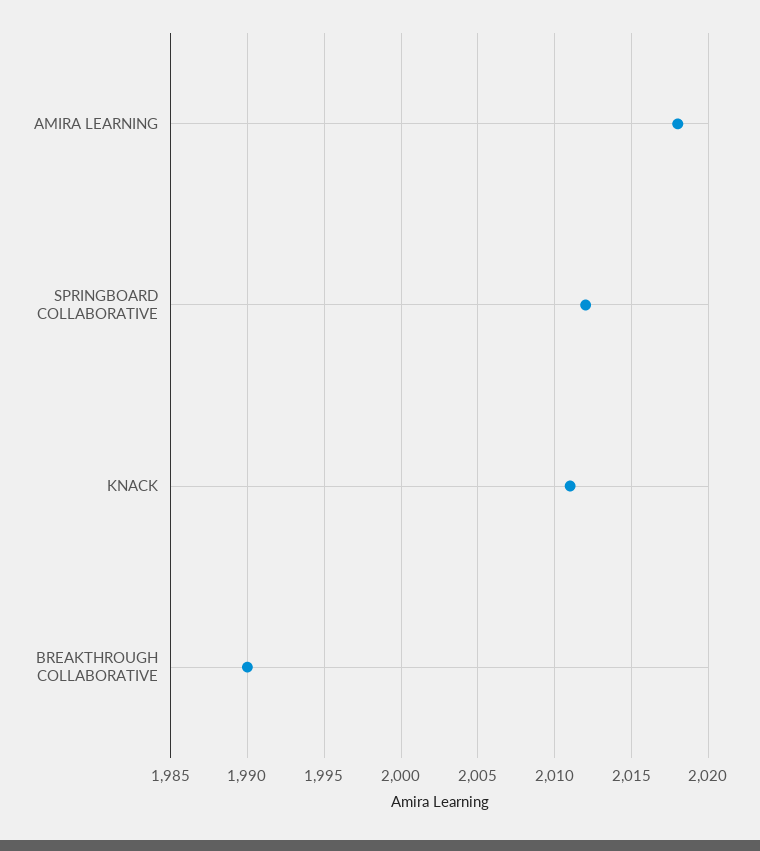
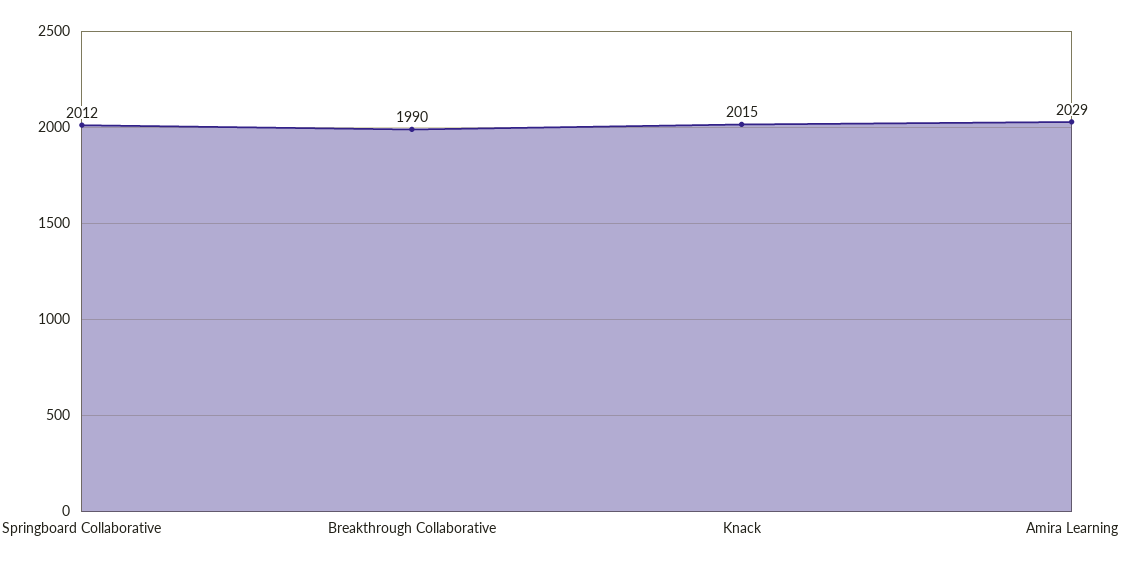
AMIRA LEARNING: 2018 -> 2029
KNACK: 2011 -> 2015

